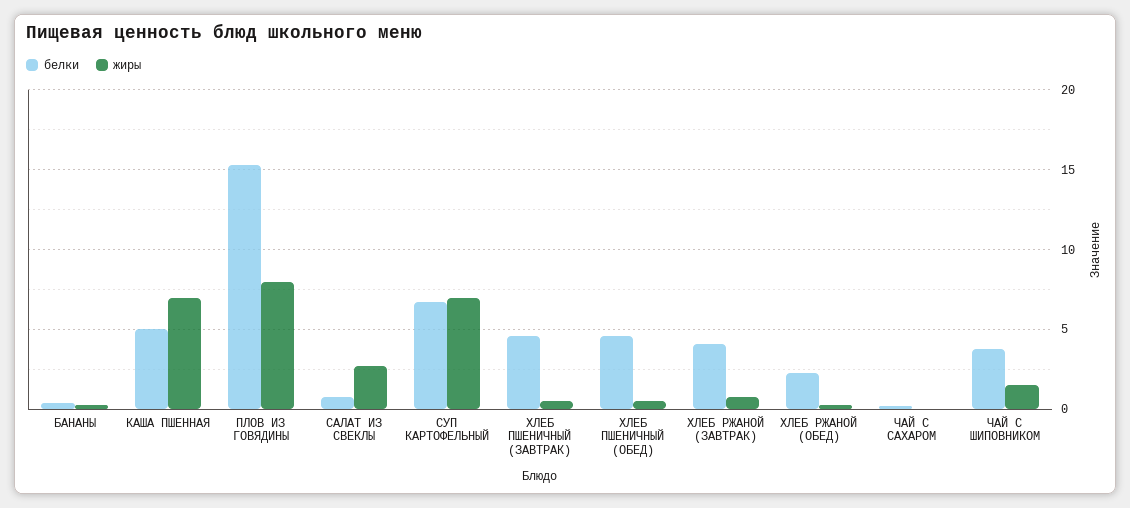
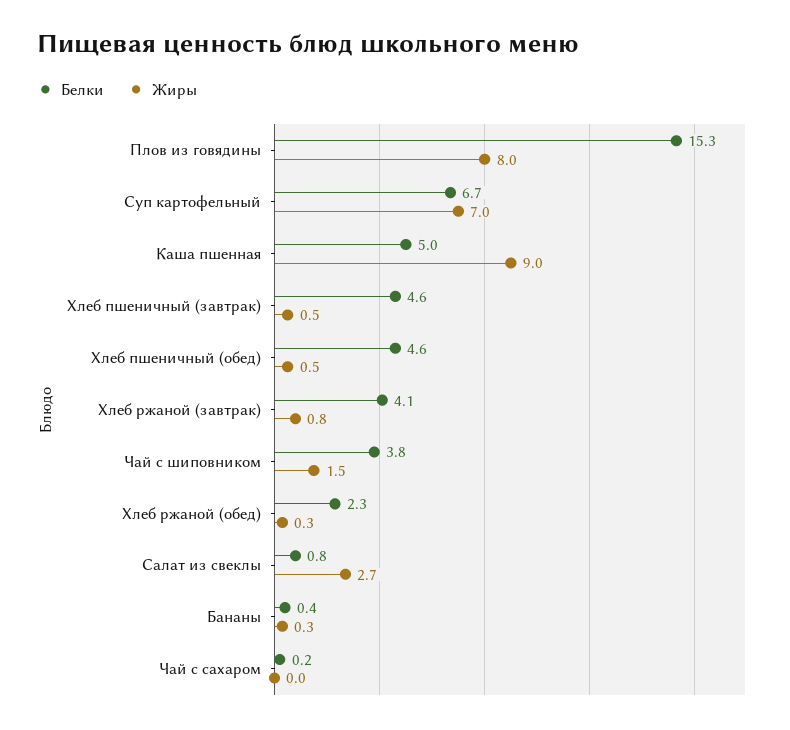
жиры, КАША ПШЕННАЯ: 7 -> 9

